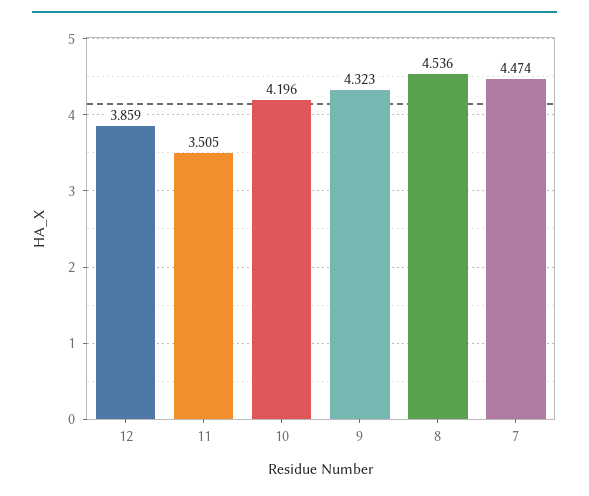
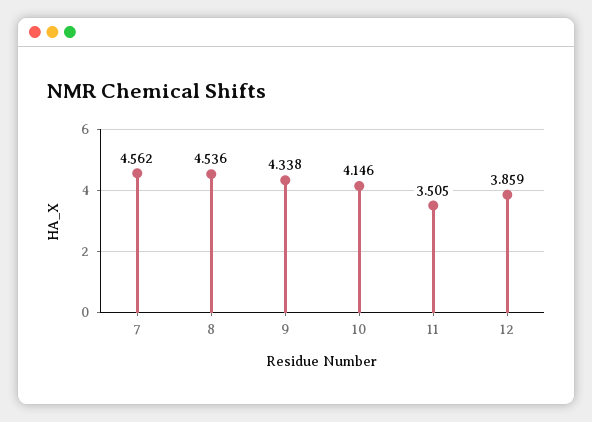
10: 4.196 -> 4.146
9: 4.323 -> 4.338
7: 4.474 -> 4.562

